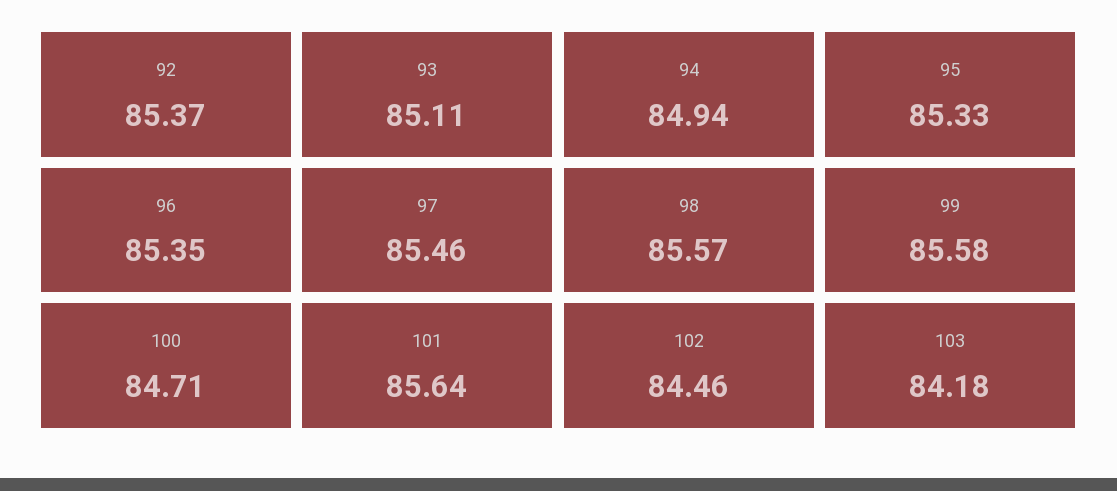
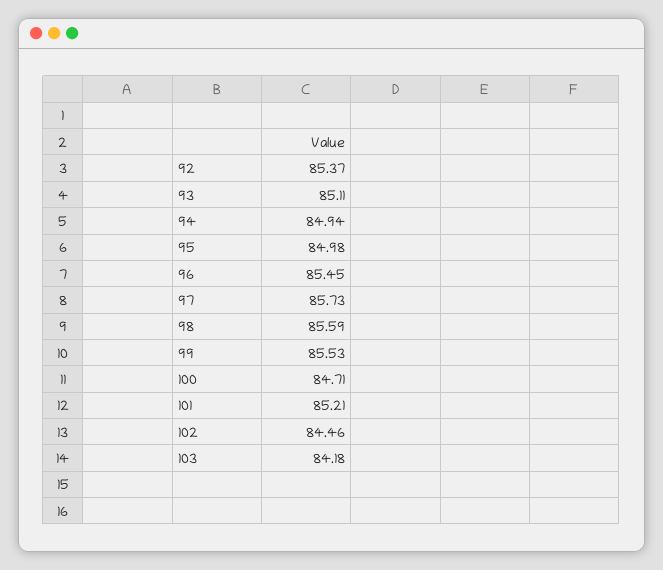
95: 85.33 -> 84.98
96: 85.35 -> 85.45
97: 85.46 -> 85.73
98: 85.57 -> 85.59
99: 85.58 -> 85.53
101: 85.64 -> 85.21

